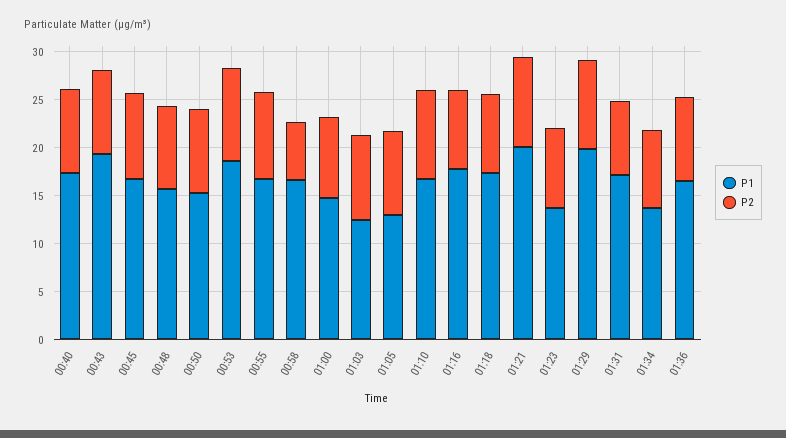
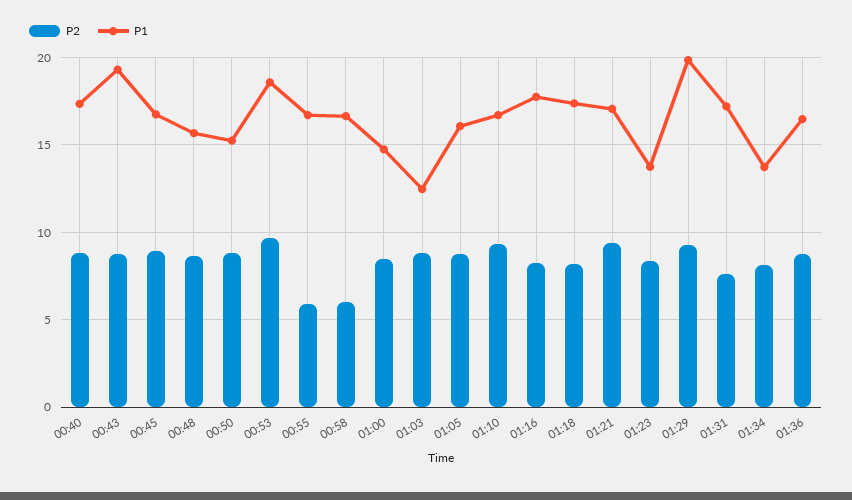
P2, 00:55: 9 -> 6
P1, 01:05: 13 -> 16
P1, 01:21: 20 -> 17

